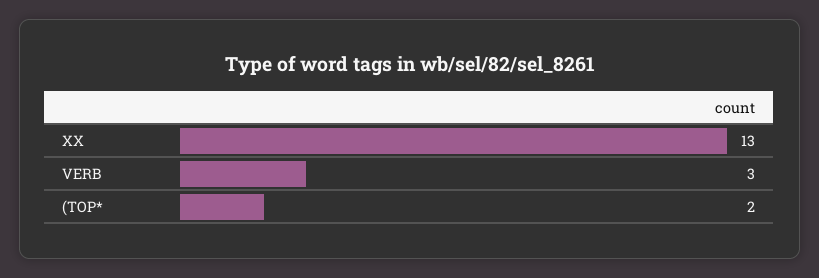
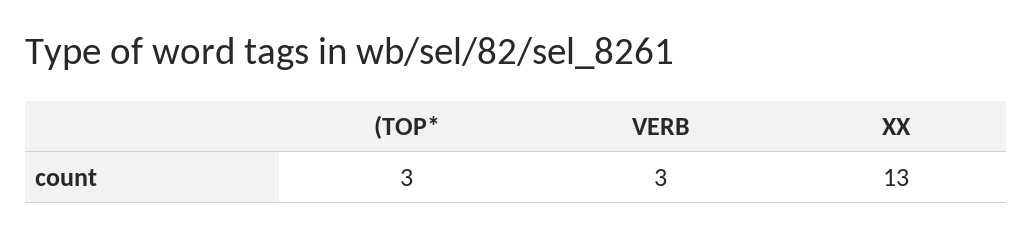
(TOP*: 2 -> 3

